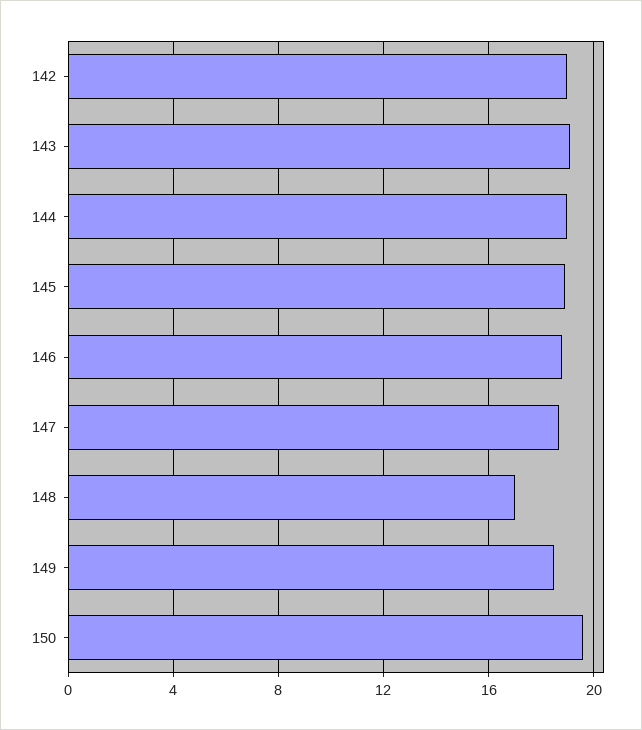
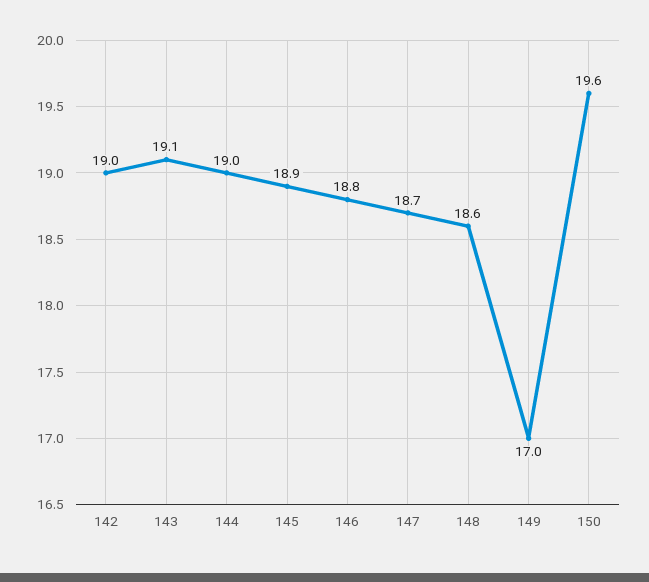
148: 17 -> 18.6
149: 18.5 -> 17

